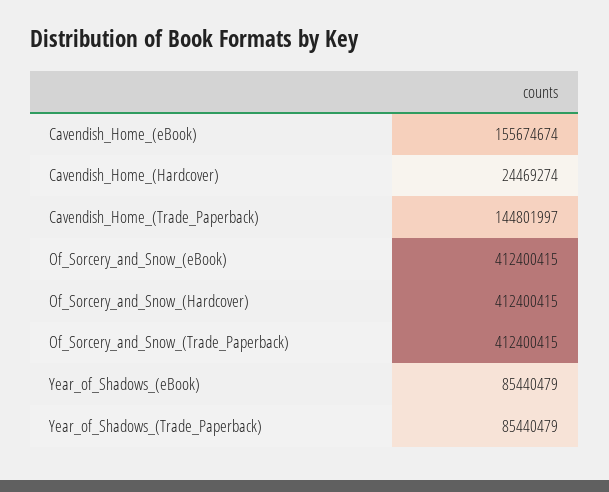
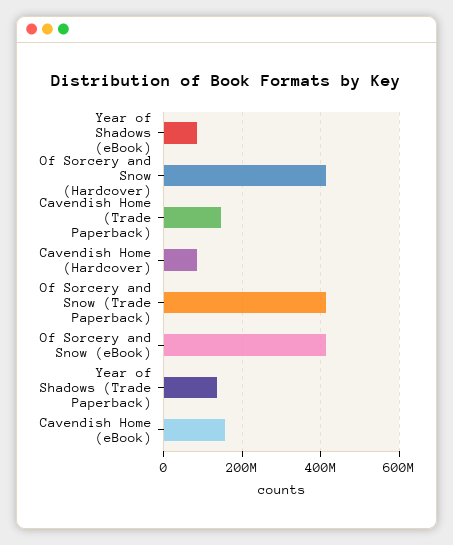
Cavendish_Home_(Hardcover): 24469274 -> 80000000
Year_of_Shadows_(Trade_Paperback): 85440479 -> 140000000

